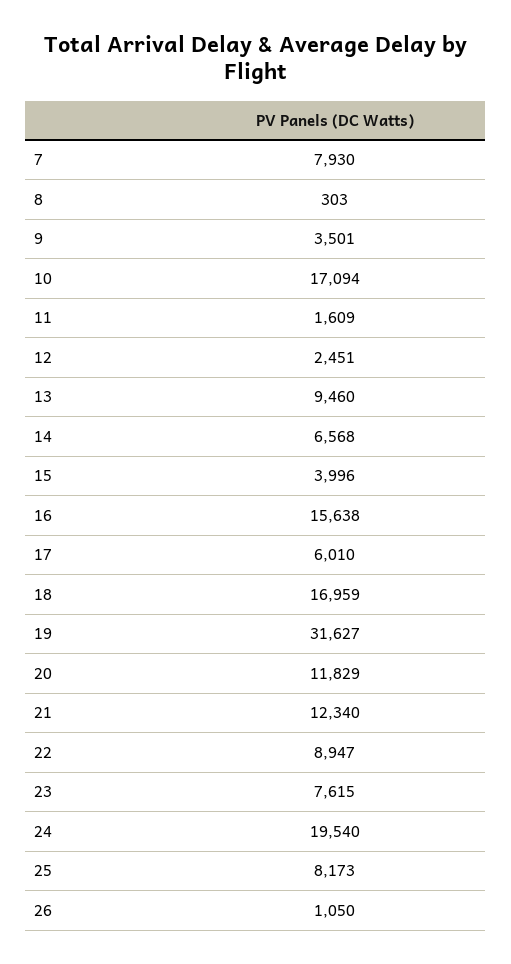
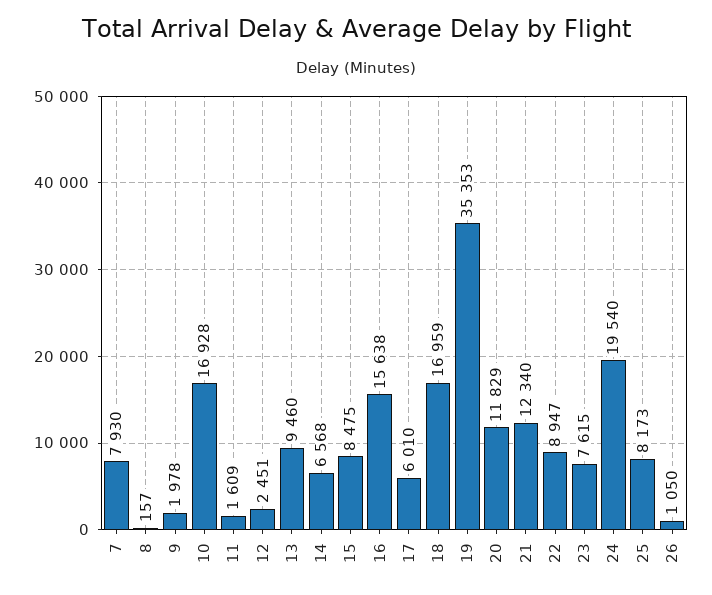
8: 303 -> 157
9: 3501 -> 1978
10: 17094 -> 16928
15: 3996 -> 8475
19: 31627 -> 35353

